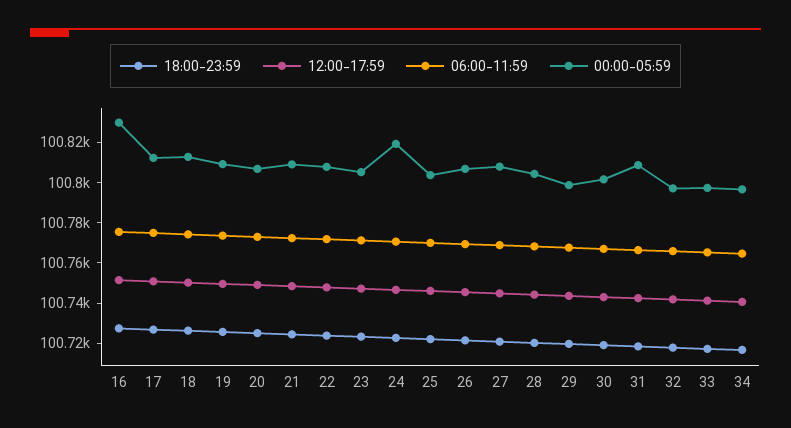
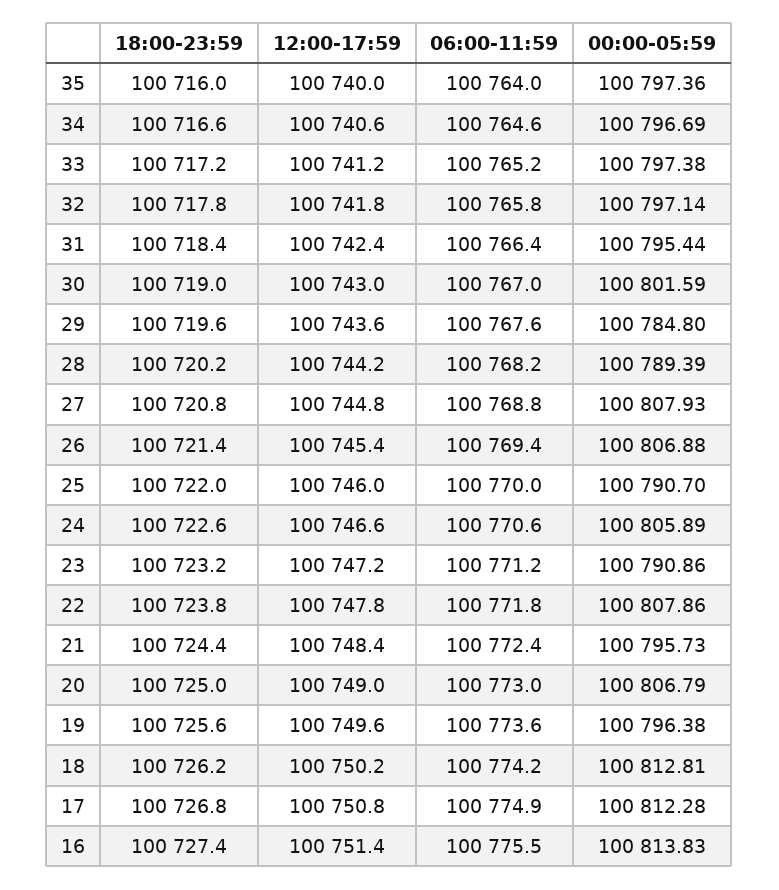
00:00-05:59, 16: 100830 -> 100813.83
00:00-05:59, 19: 100810 -> 100796.38
00:00-05:59, 21: 100810 -> 100795.73
00:00-05:59, 23: 100805 -> 100790.86
00:00-05:59, 24: 100820 -> 100805.89
00:00-05:59, 25: 100805 -> 100790.7
00:00-05:59, 28: 100805 -> 100789.39
00:00-05:59, 29: 100800 -> 100784.8
00:00-05:59, 31: 100810 -> 100795.44
18:00-23:59, 35: none -> 100716
12:00-17:59, 35: none -> 100740
06:00-11:59, 35: none -> 100764
00:00-05:59, 35: none -> 100797.36

